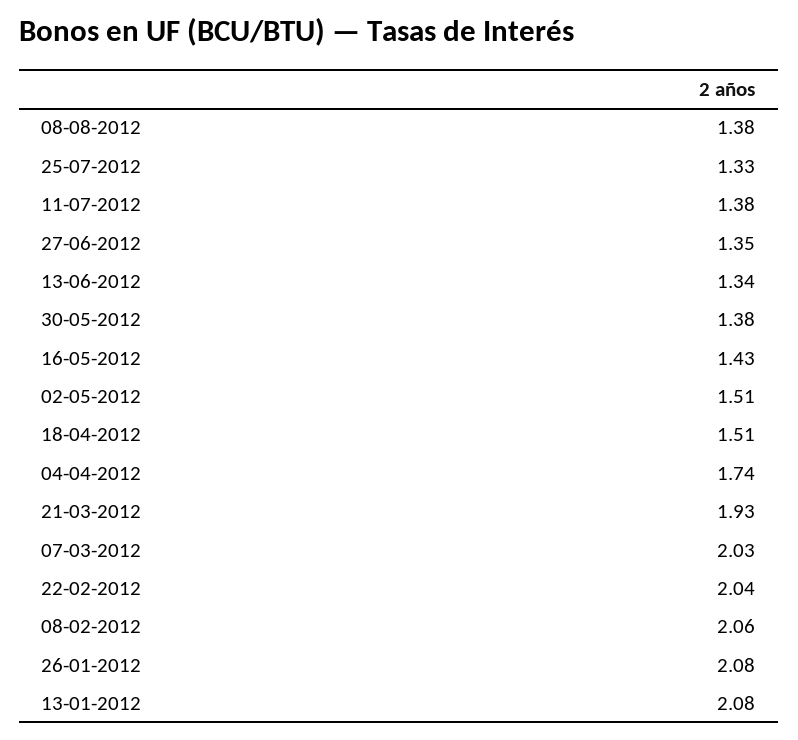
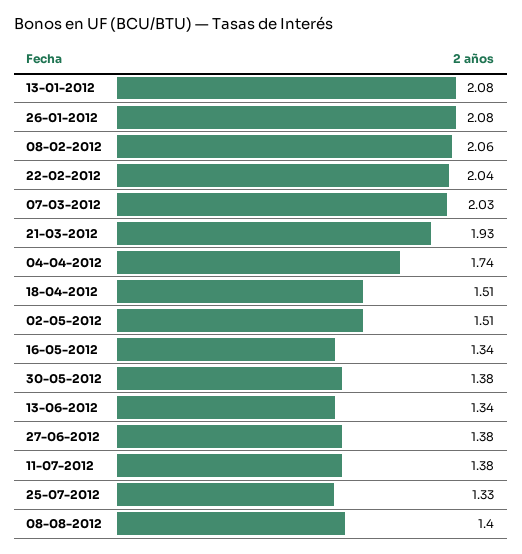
08-08-2012: 1.38 -> 1.4
27-06-2012: 1.35 -> 1.38
16-05-2012: 1.43 -> 1.34

